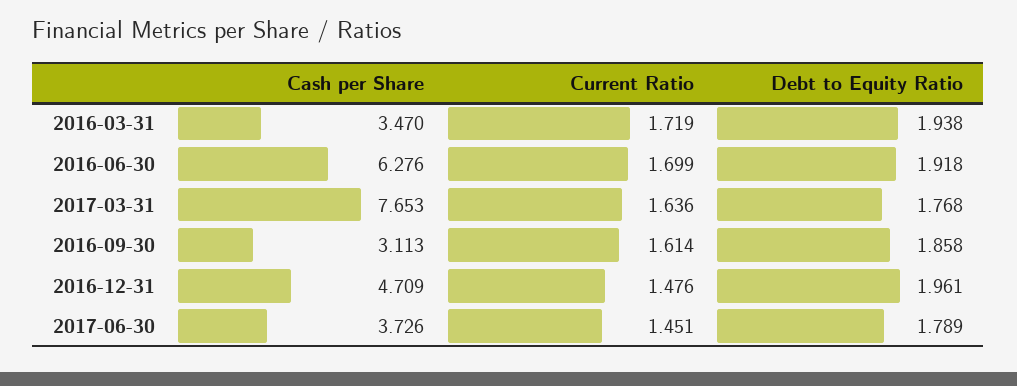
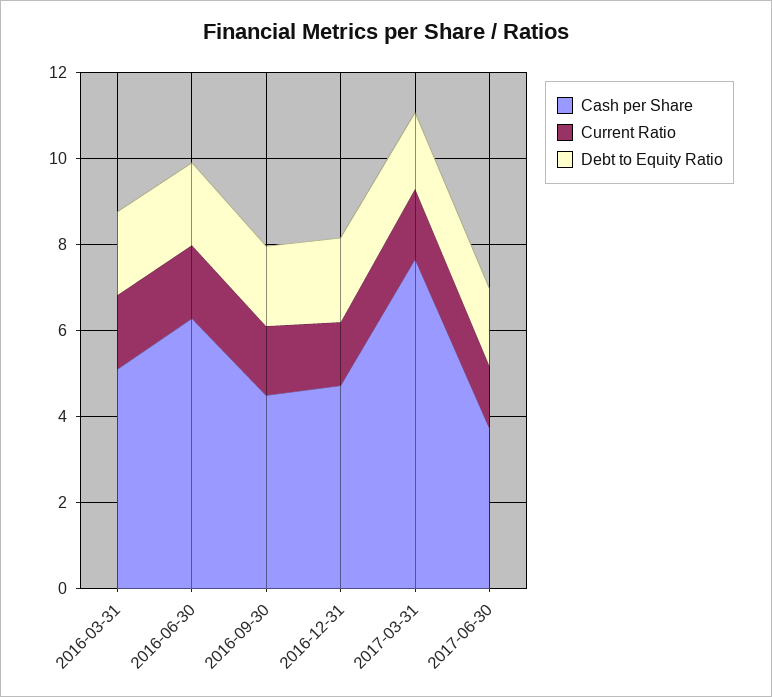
Cash per Share, 2016-03-31: 3.47 -> 5
Cash per Share, 2016-09-30: 3.113 -> 4.5

